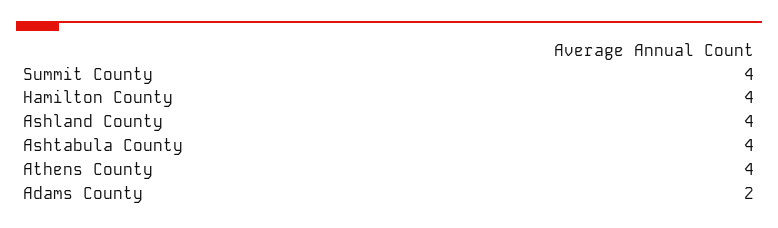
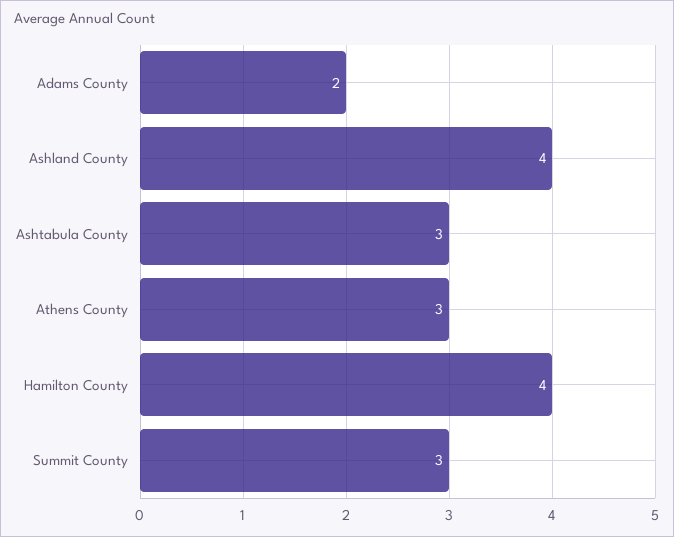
Summit County: 4 -> 3
Ashtabula County: 4 -> 3
Athens County: 4 -> 3

